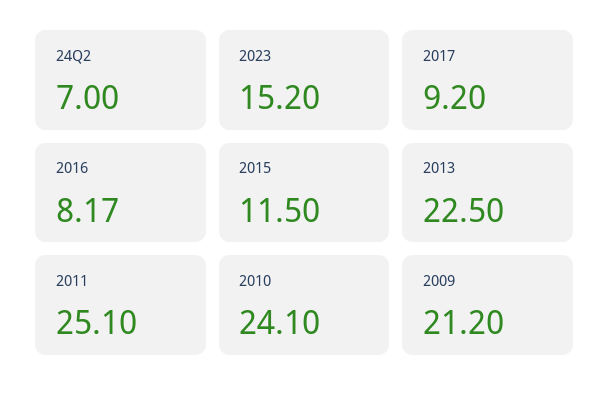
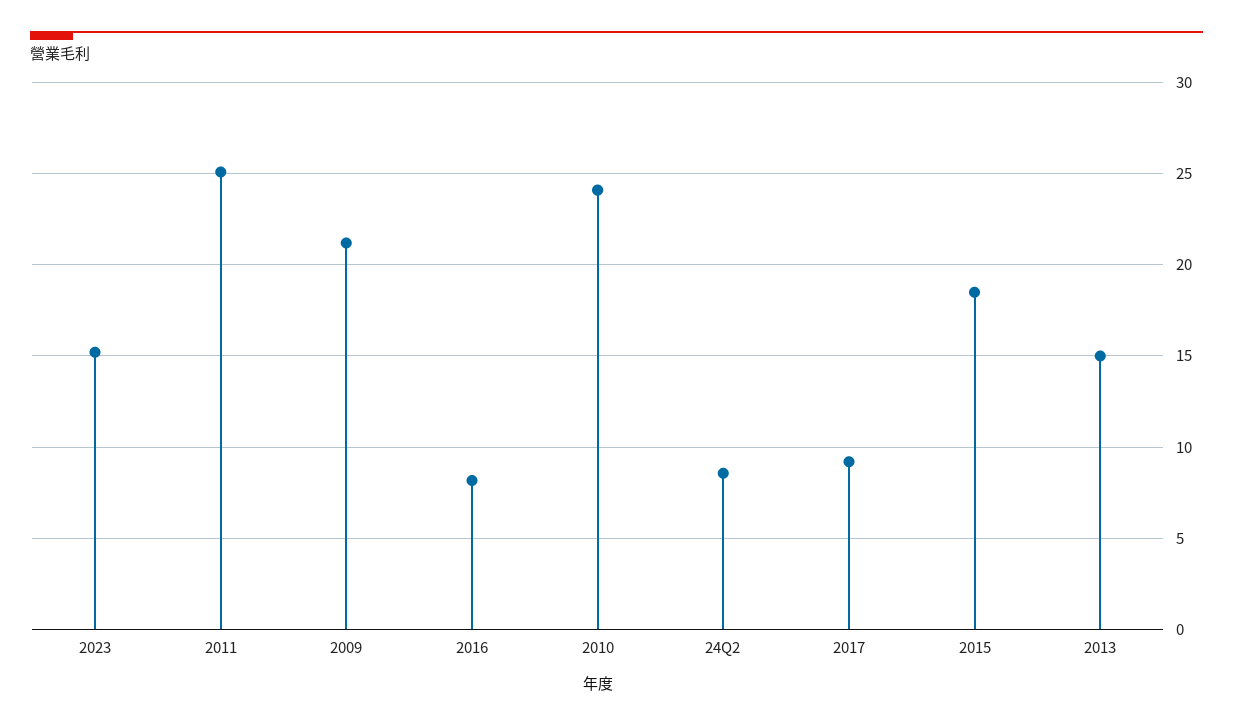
24Q2: 7 -> 8.5
2015: 11.5 -> 18.5
2013: 22.5 -> 15

